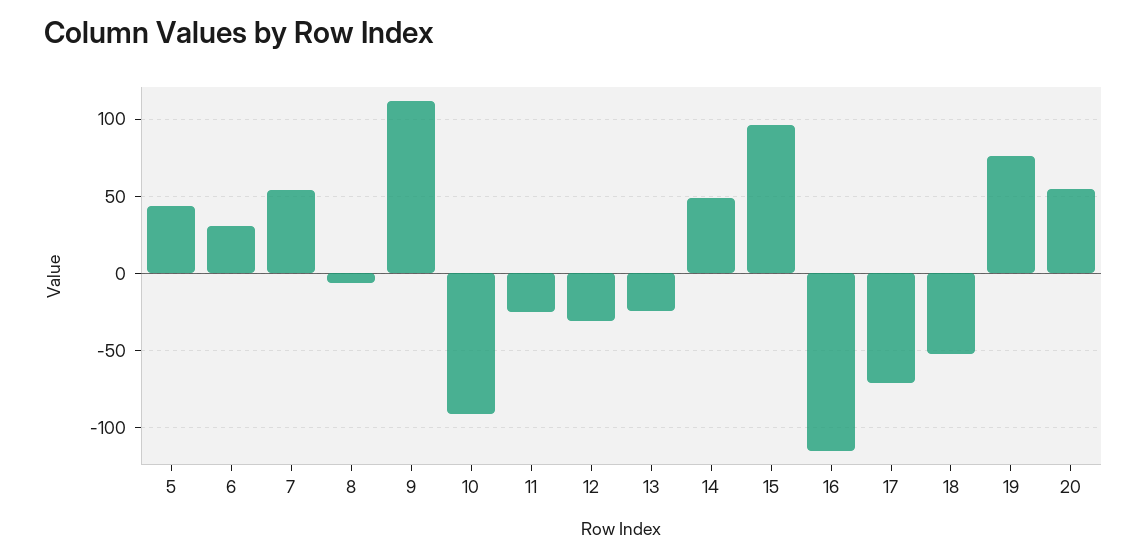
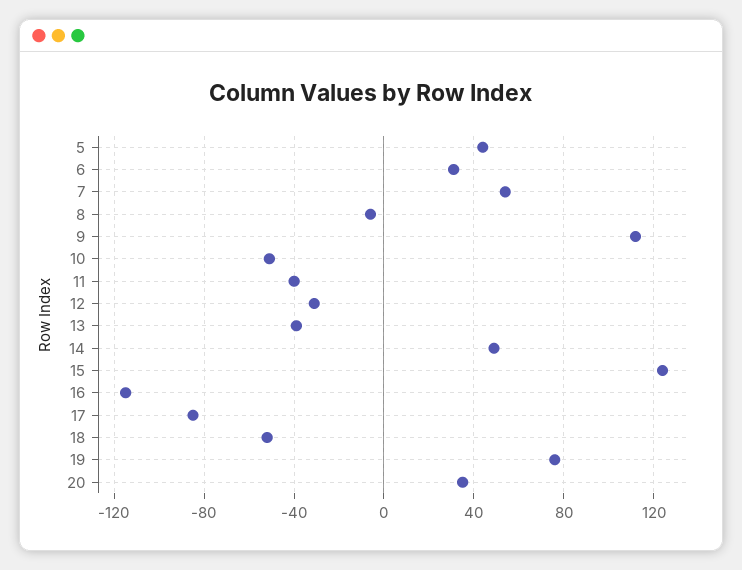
10: -90 -> -50
11: -25 -> -40
13: -25 -> -40
15: 95 -> 125
17: -70 -> -85
20: 55 -> 35

